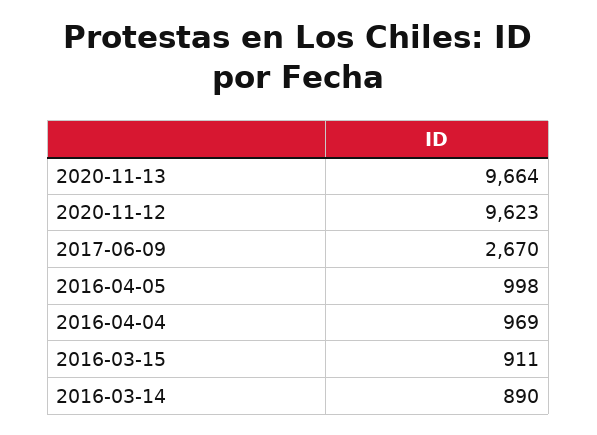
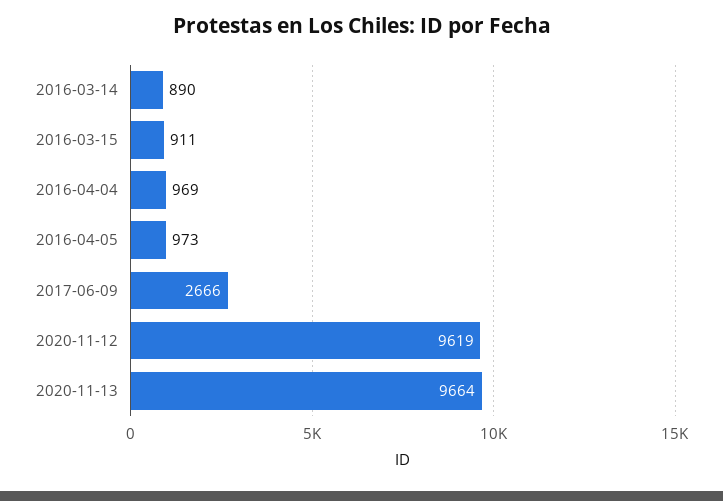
2020-11-12: 9623 -> 9619
2017-06-09: 2670 -> 2666
2016-04-05: 998 -> 973

